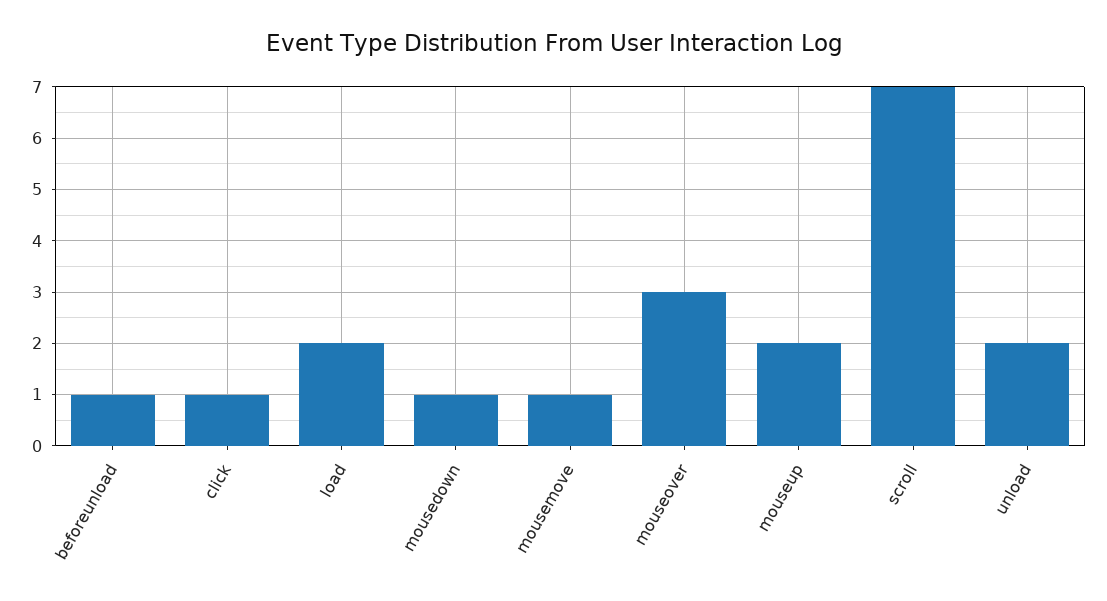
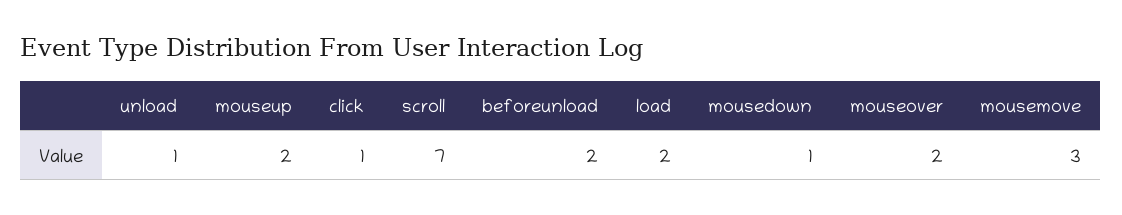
beforeunload: 1 -> 2
mousemove: 1 -> 3
mouseover: 3 -> 2
unload: 2 -> 1

